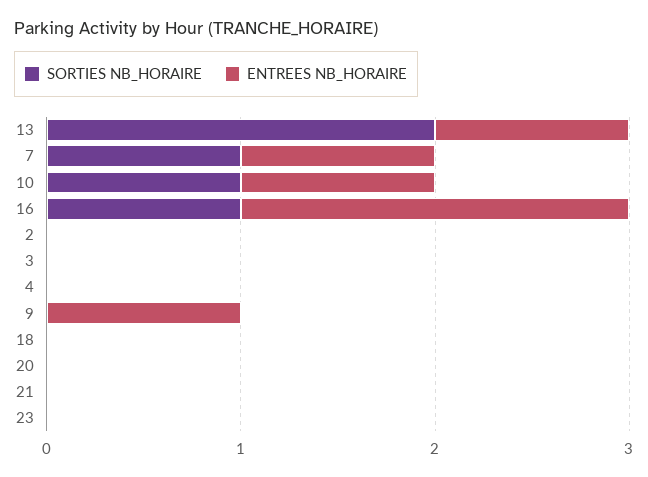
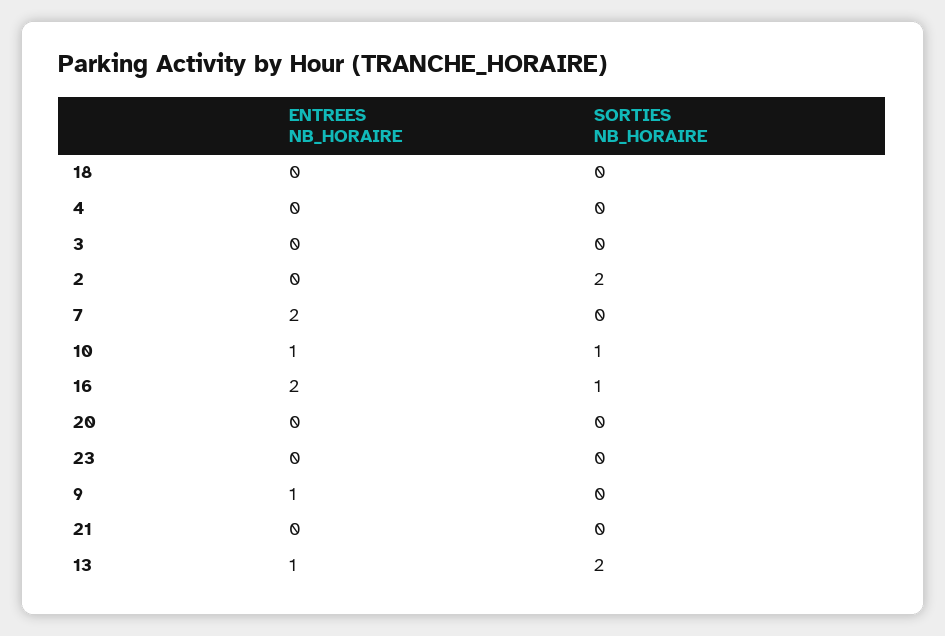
SORTIES NB_HORAIRE, 7: 1 -> 0
ENTREES NB_HORAIRE, 7: 1 -> 2
SORTIES NB_HORAIRE, 2: 0 -> 2

